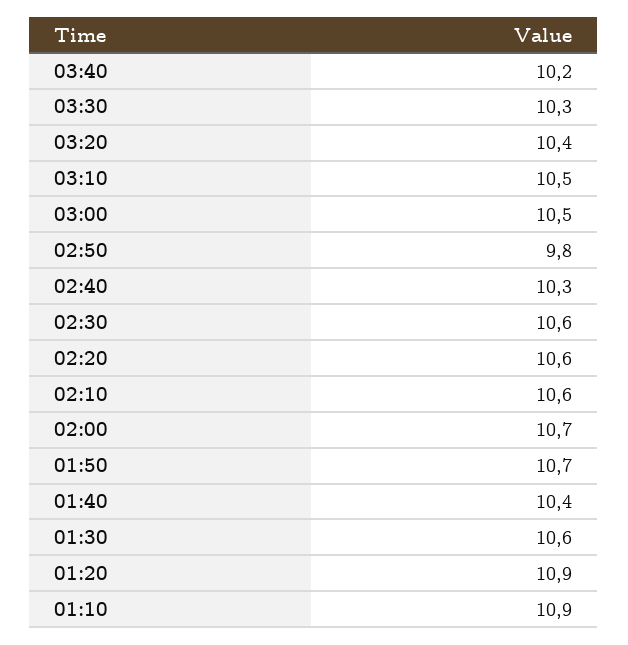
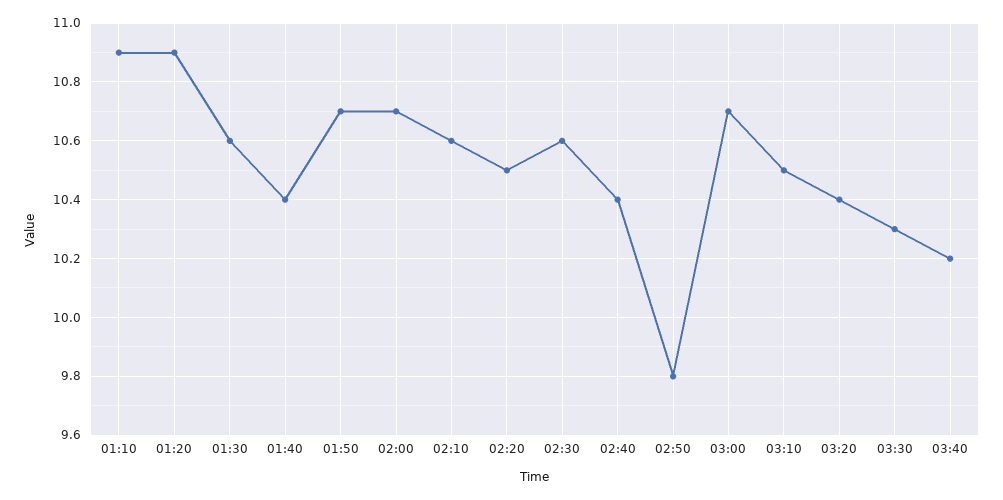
03:00: 10.5 -> 10.7
02:40: 10.3 -> 10.4
02:20: 10.6 -> 10.5

